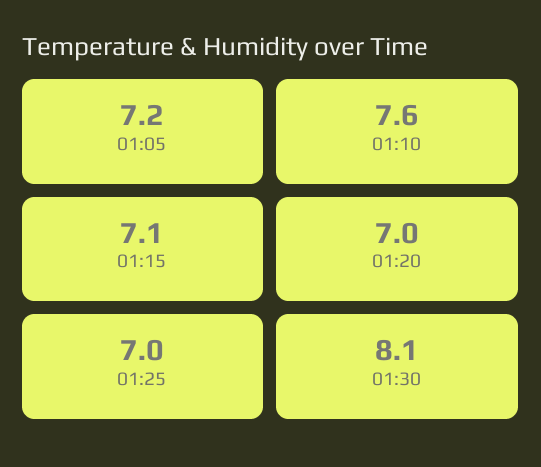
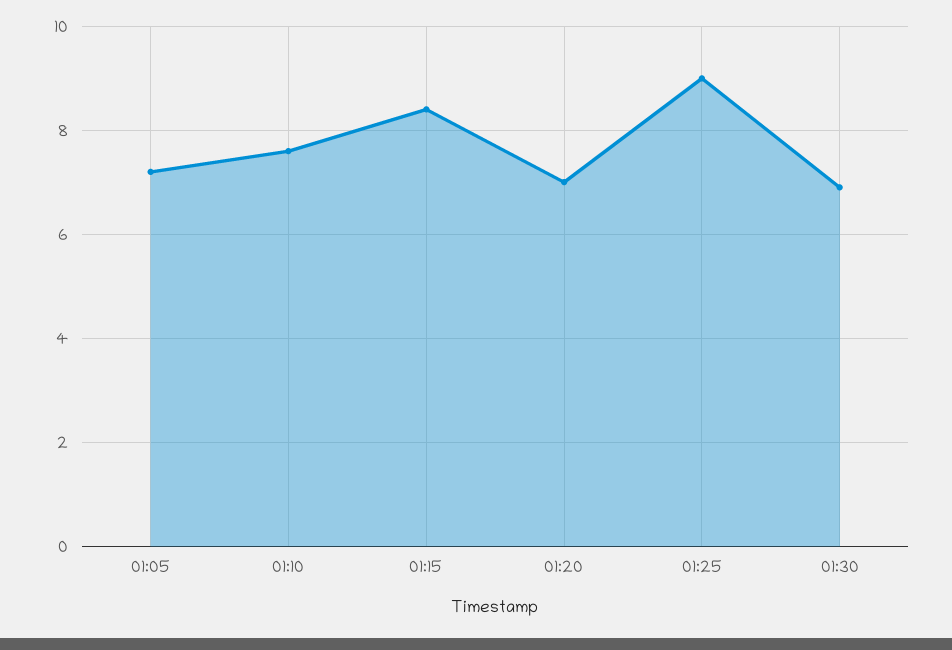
01:15: 7.1 -> 8.5
01:25: 7 -> 9
01:30: 8.1 -> 7

